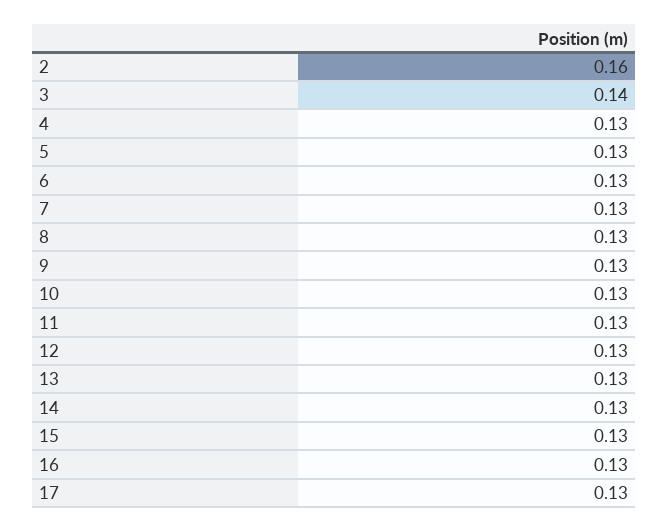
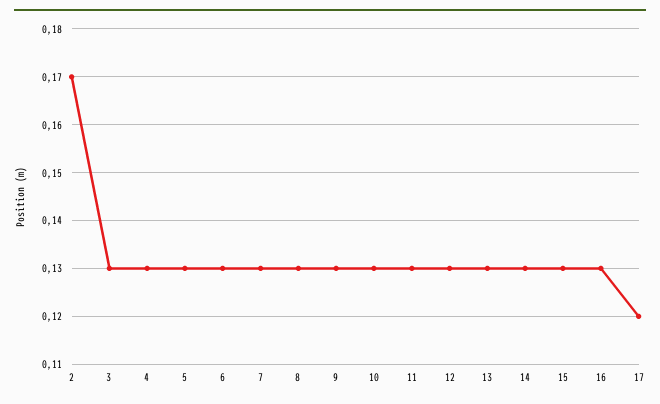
2: 0.16 -> 0.17
3: 0.14 -> 0.13
17: 0.13 -> 0.12

